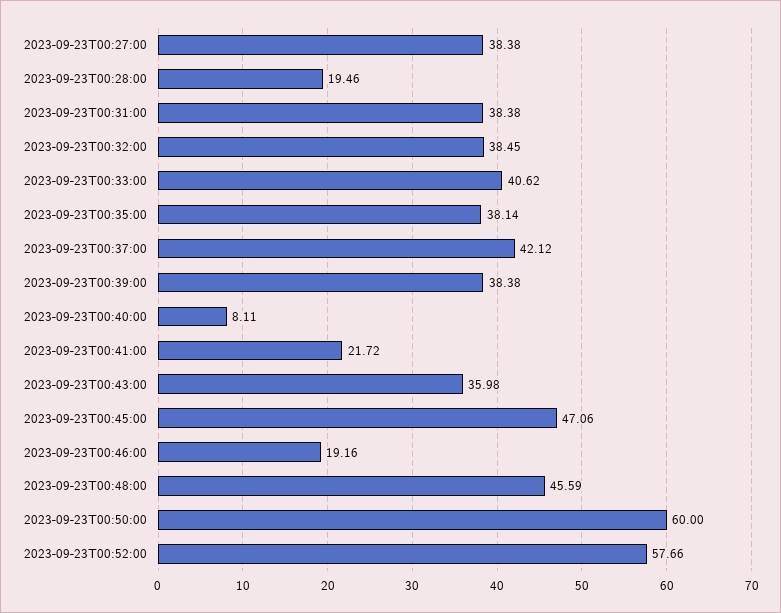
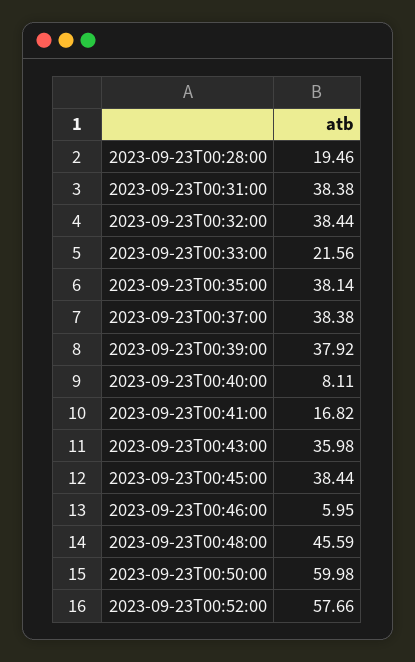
2023-09-23T00:27:00: 38.38 -> none
2023-09-23T00:32:00: 38.45 -> 38.44
2023-09-23T00:33:00: 40.62 -> 21.56
2023-09-23T00:37:00: 42.12 -> 38.38
2023-09-23T00:39:00: 38.38 -> 37.92
2023-09-23T00:41:00: 21.72 -> 16.82
2023-09-23T00:45:00: 47.06 -> 38.44
2023-09-23T00:46:00: 19.16 -> 5.95
2023-09-23T00:50:00: 60 -> 59.98

